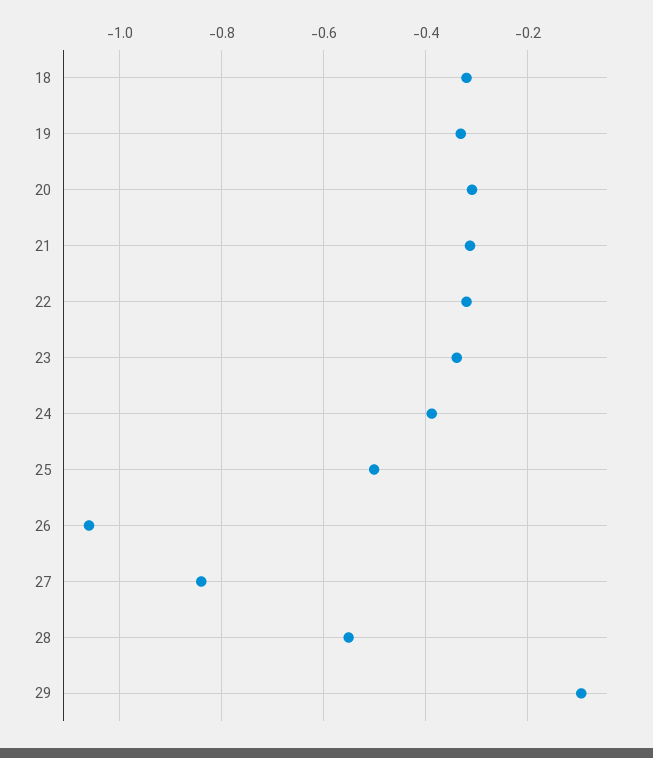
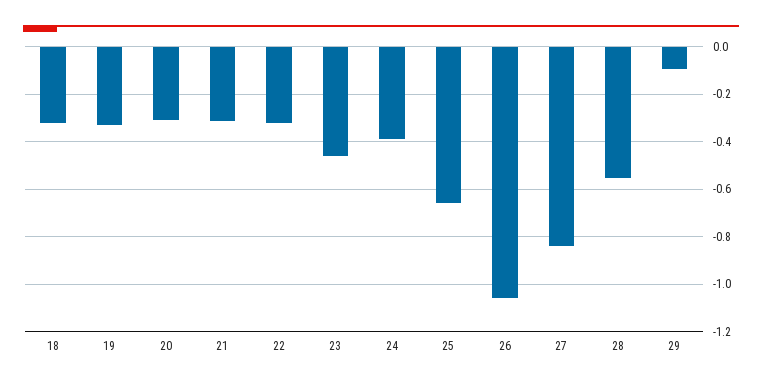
23: -0.34 -> -0.45
25: -0.5 -> -0.65

